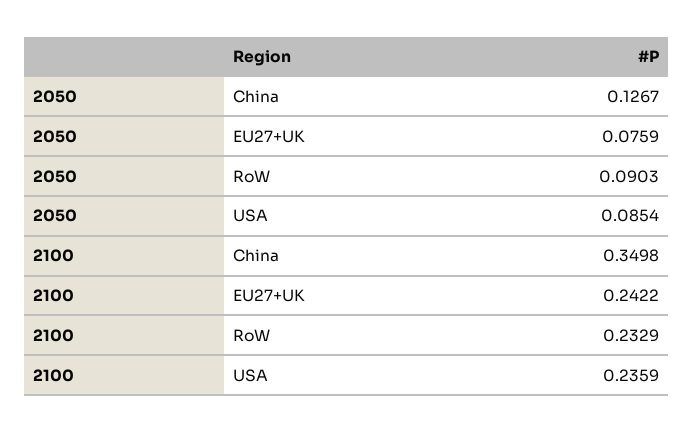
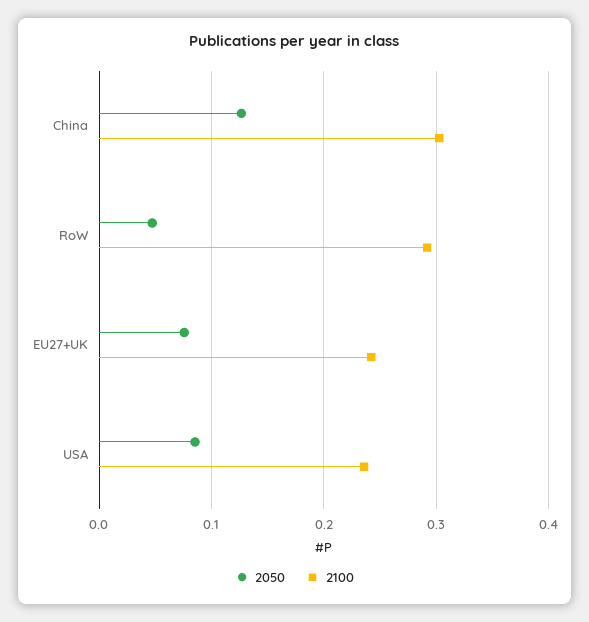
2050, RoW: 0.0903 -> 0.05
2100, China: 0.3498 -> 0.3
2100, RoW: 0.2329 -> 0.29

